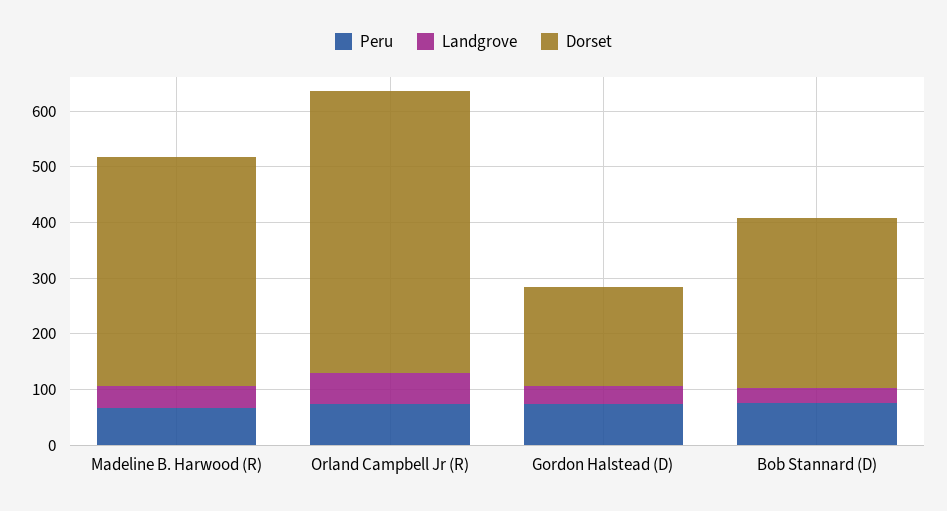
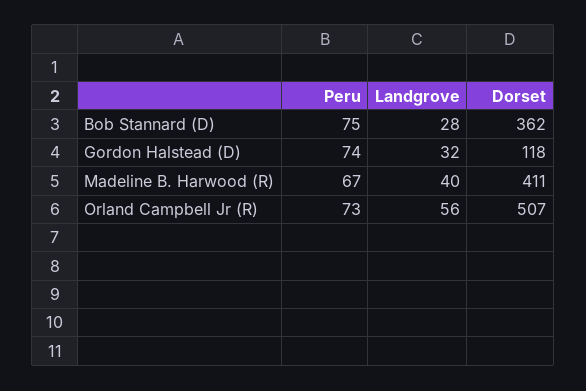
Dorset, Gordon Halstead (D): 180 -> 118
Dorset, Bob Stannard (D): 300 -> 362

